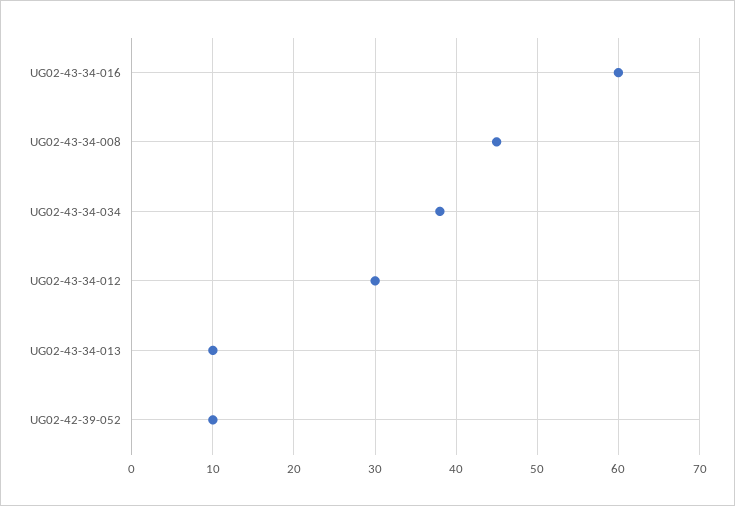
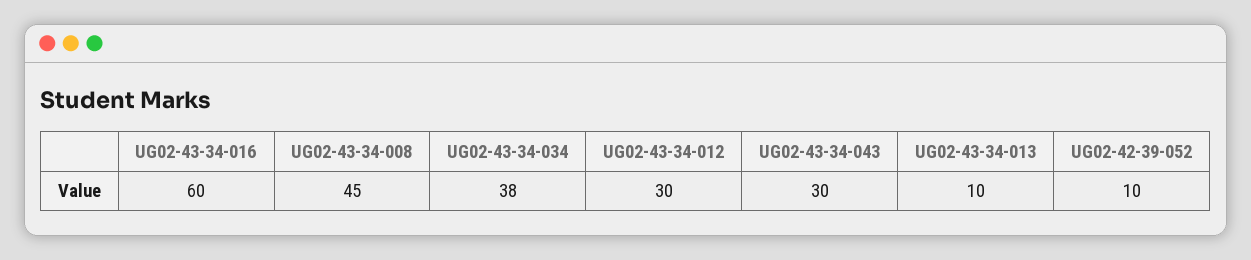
UG02-43-34-043: none -> 30

